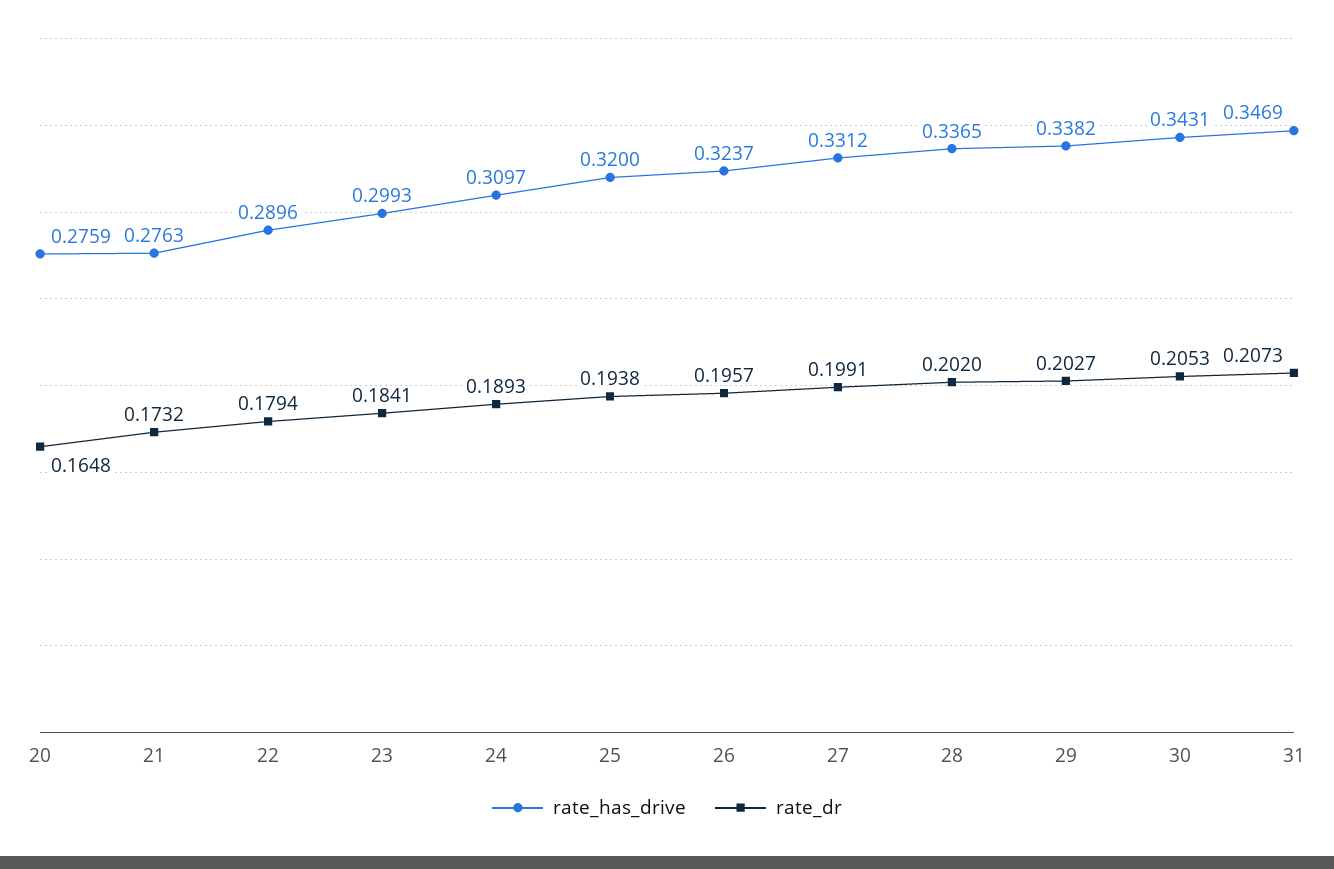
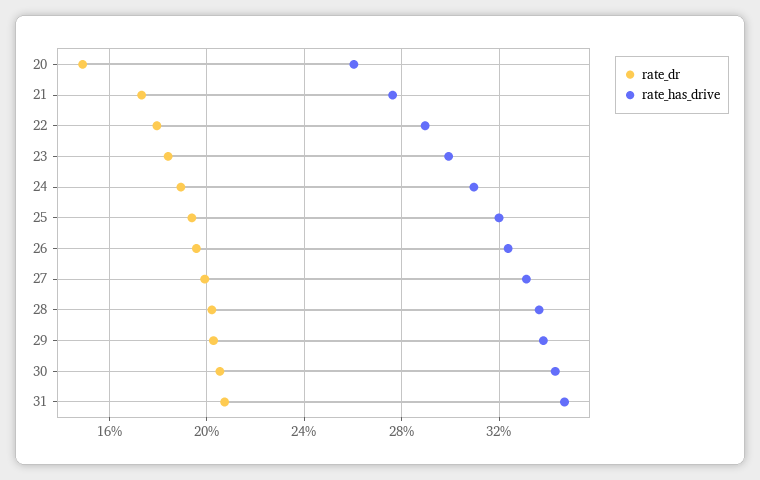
rate_has_drive, 20: 0.2759 -> 0.26
rate_dr, 20: 0.1648 -> 0.15

